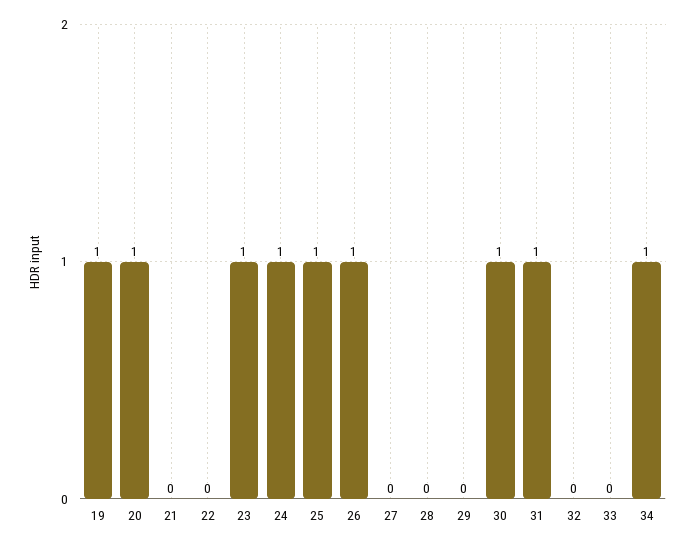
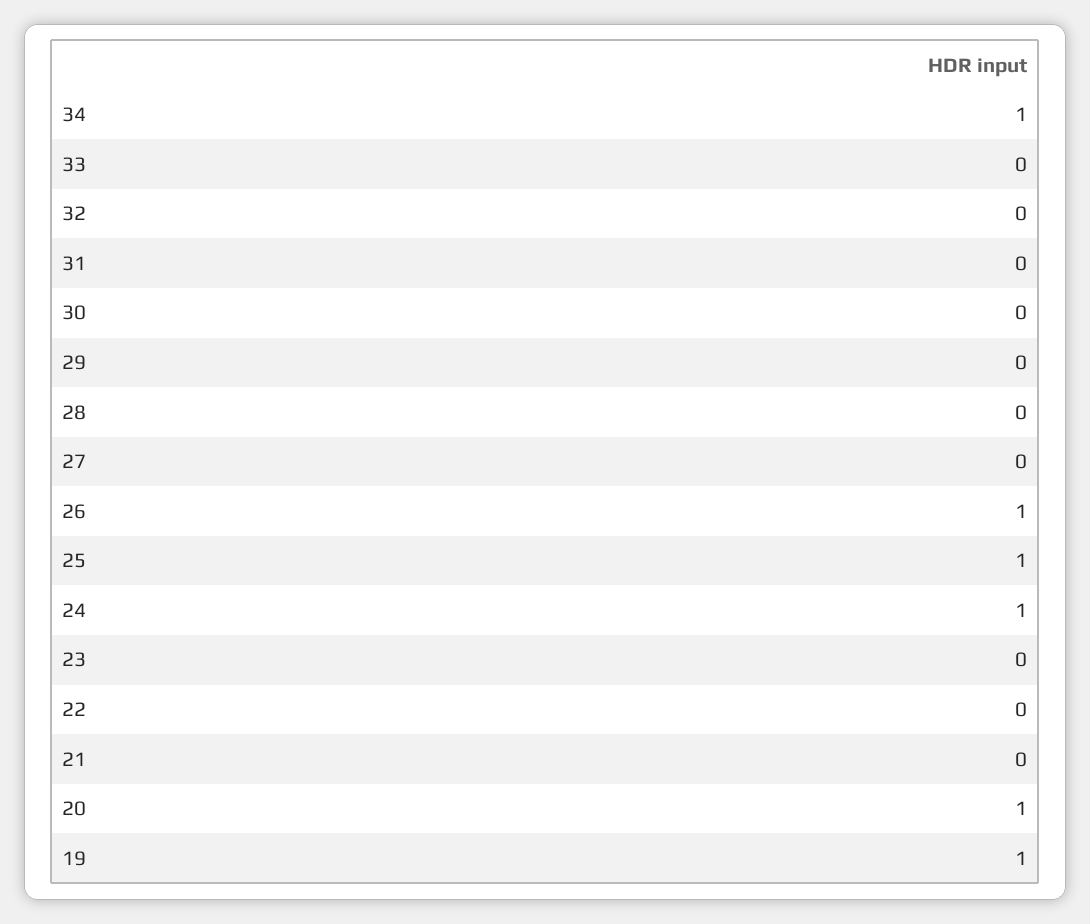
23: 1 -> 0
30: 1 -> 0
31: 1 -> 0

